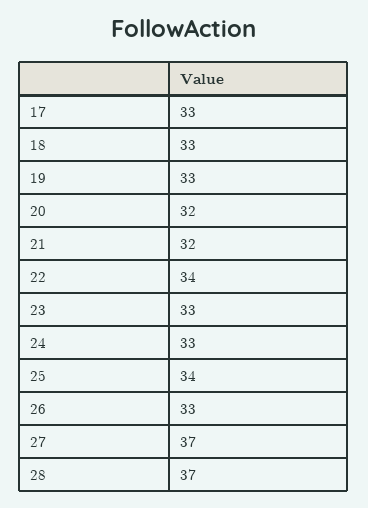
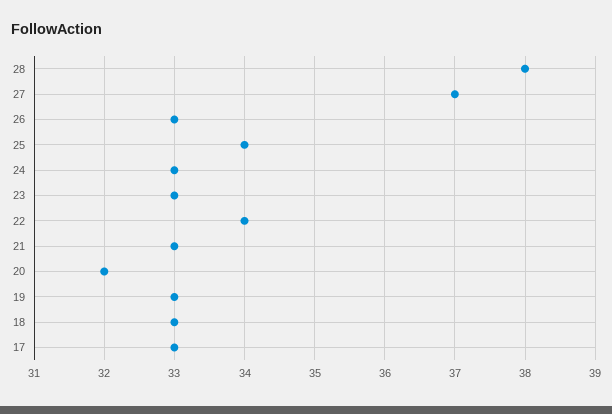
21: 32 -> 33
28: 37 -> 38

